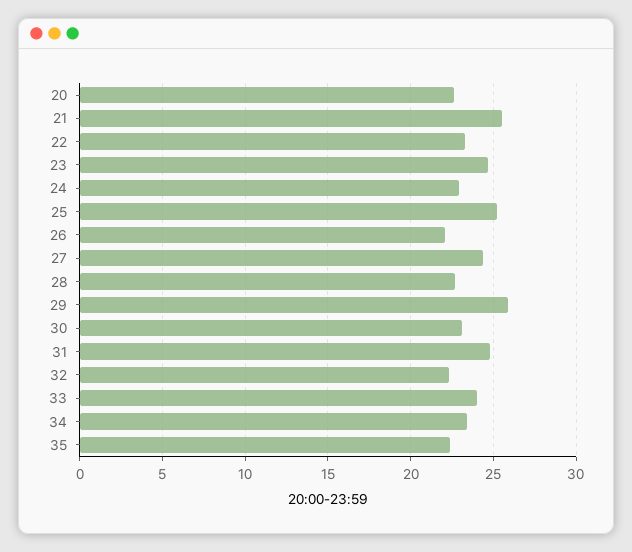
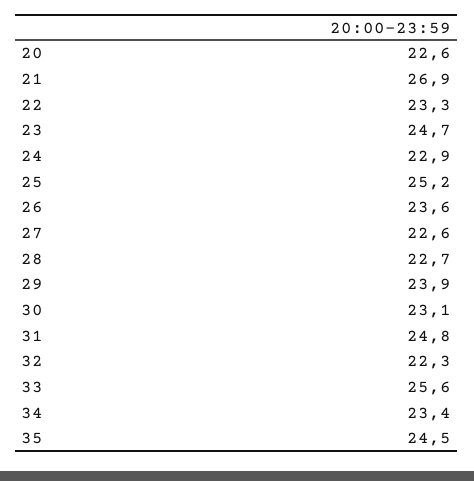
21: 25.5 -> 26.9
26: 22 -> 23.6
27: 24.5 -> 22.6
29: 26 -> 23.9
33: 24 -> 25.6
35: 22.5 -> 24.5

